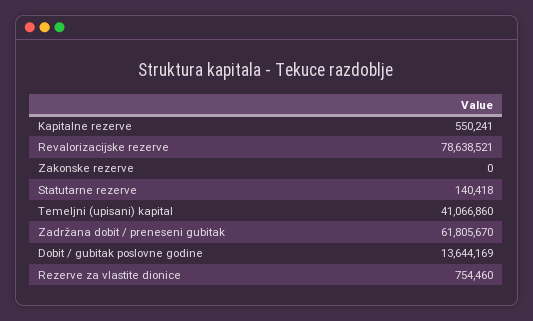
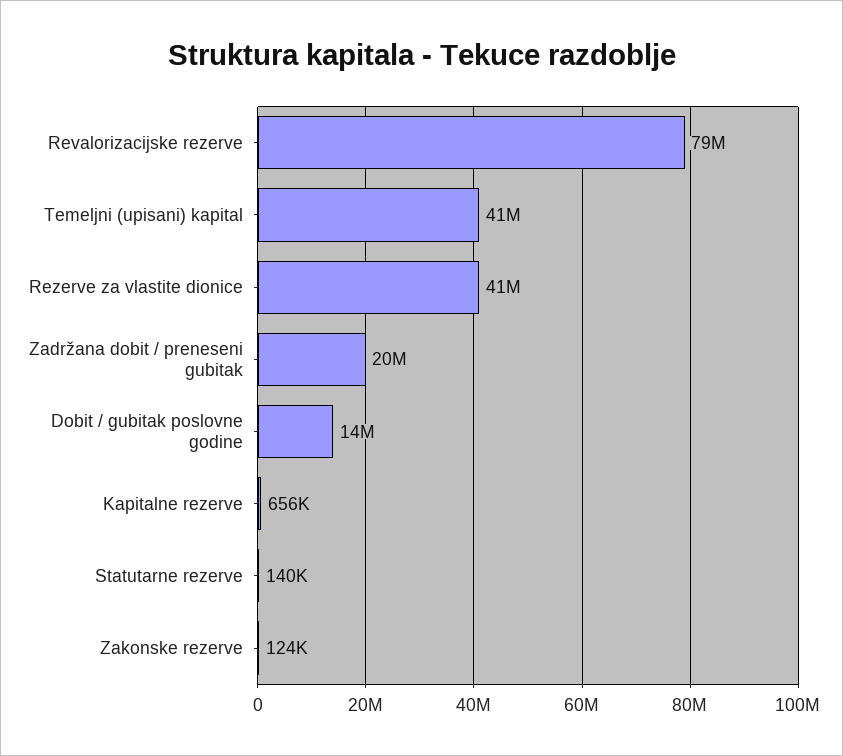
Kapitalne rezerve: 550241 -> 656000
Zakonske rezerve: 0 -> 124000
Zadržana dobit / preneseni gubitak: 61805670 -> 20000000
Rezerve za vlastite dionice: 754460 -> 41000000

